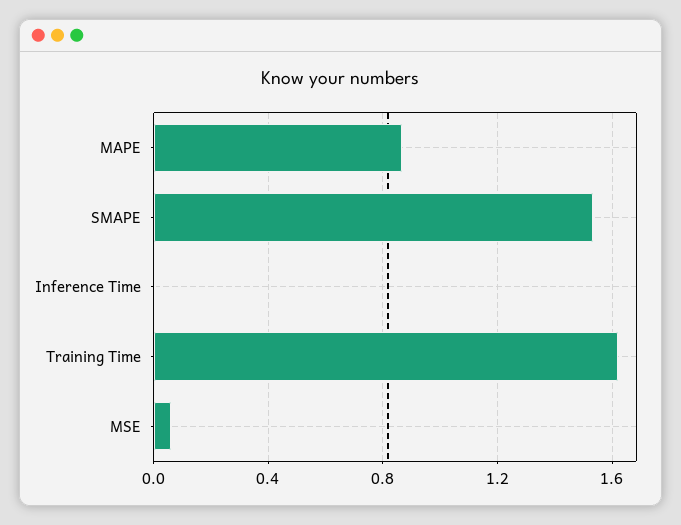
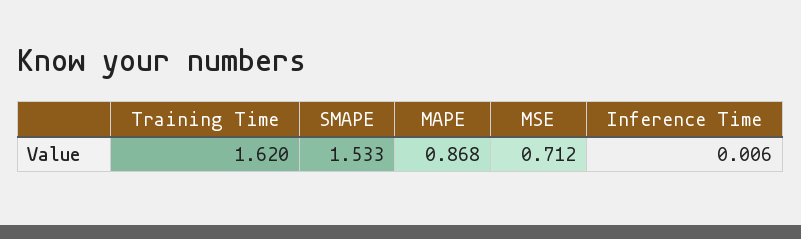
MSE: 0.05 -> 0.712

